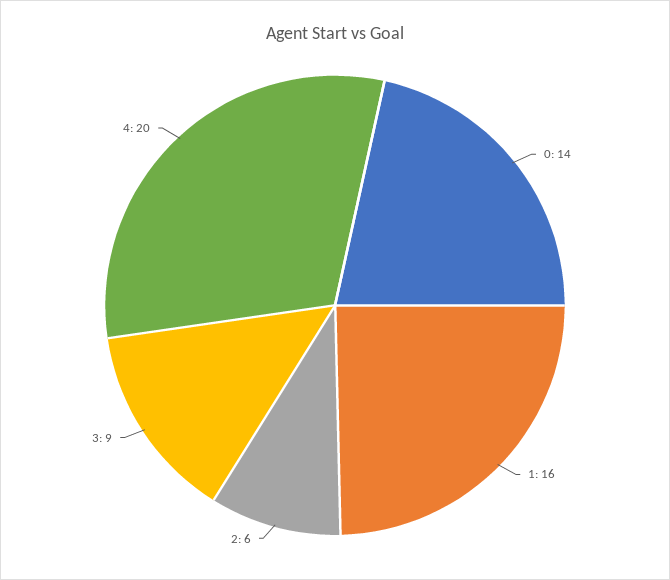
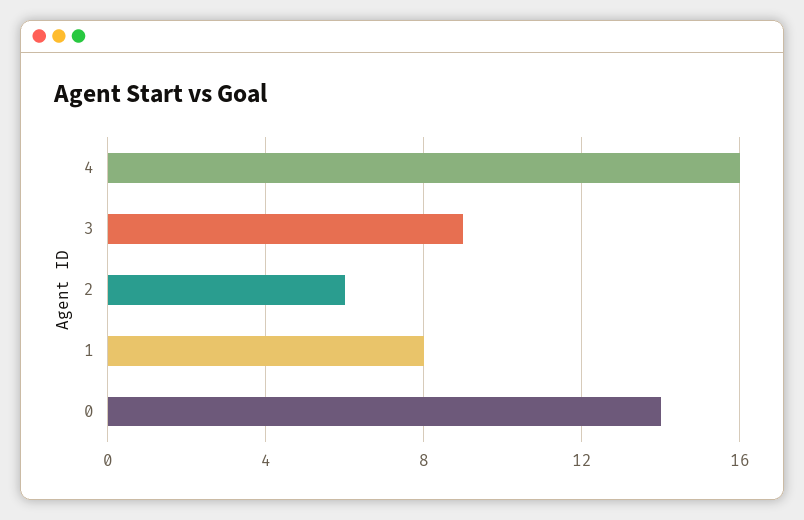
1: 16 -> 8
4: 20 -> 16

